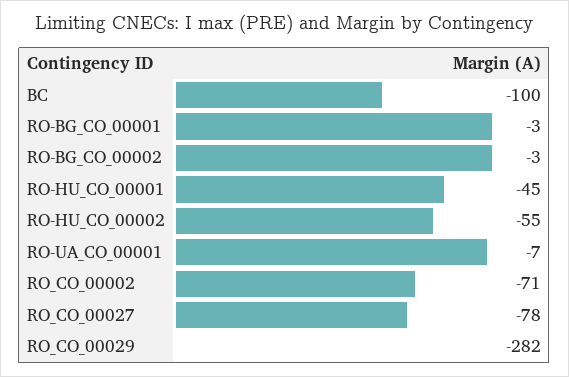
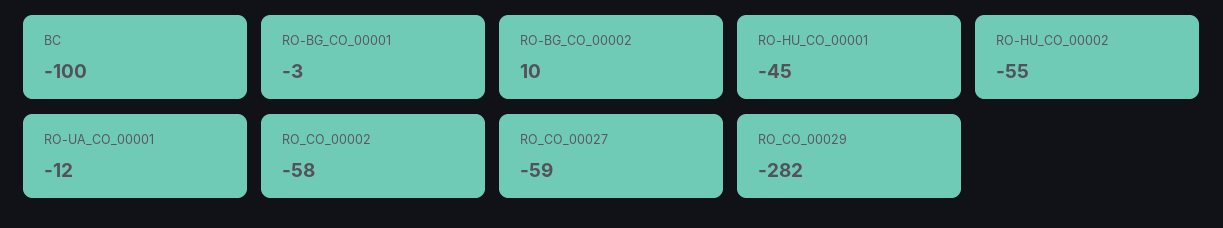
RO-BG_CO_00002: -3 -> 10
RO-UA_CO_00001: -7 -> -12
RO_CO_00002: -71 -> -58
RO_CO_00027: -78 -> -59

